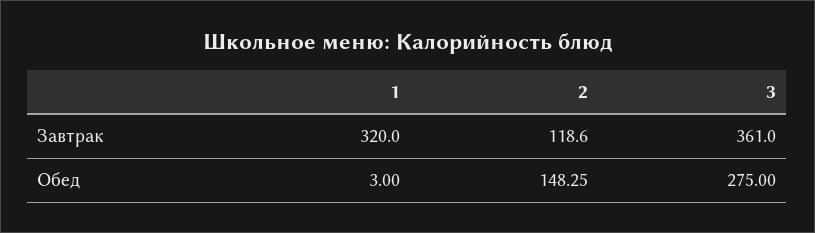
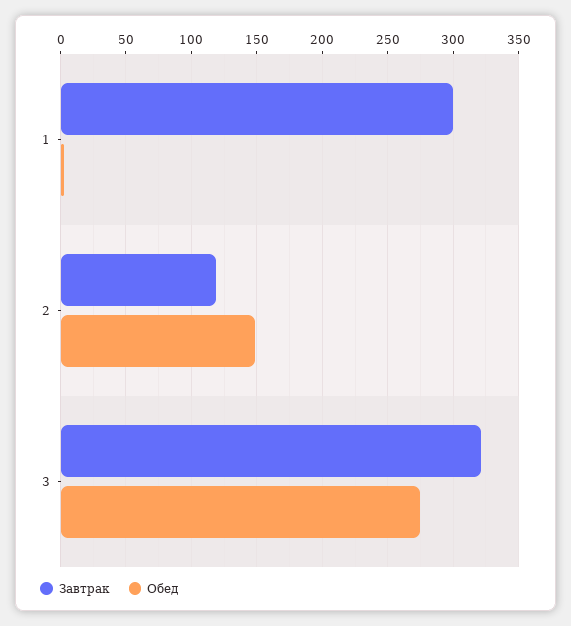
Завтрак, 1: 320 -> 300
Завтрак, 3: 361 -> 320

